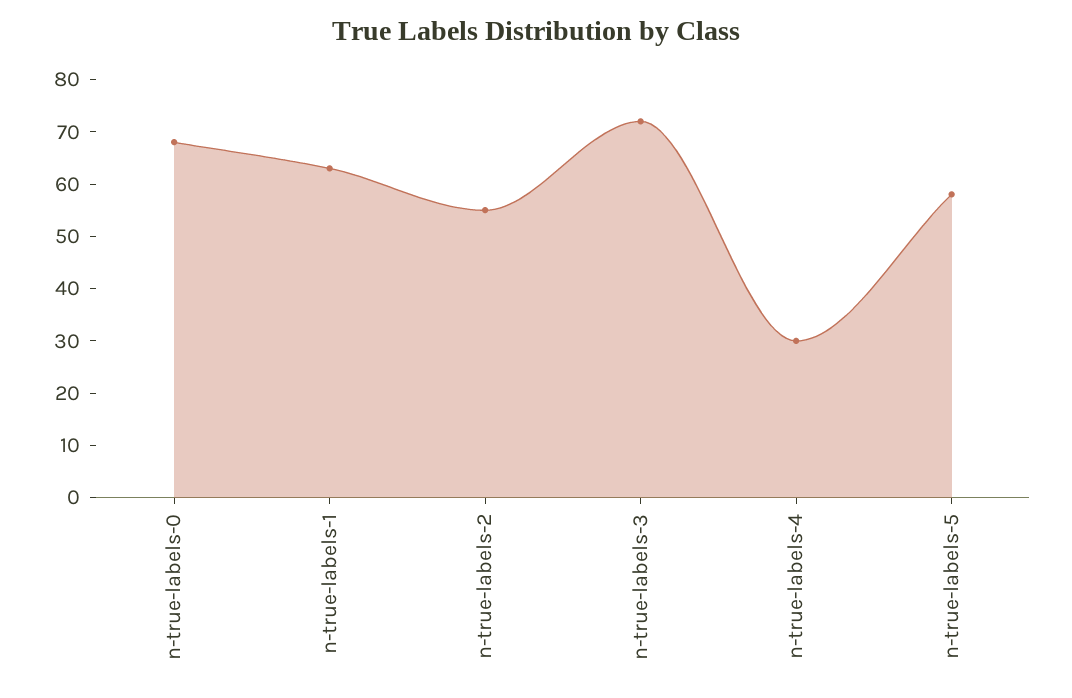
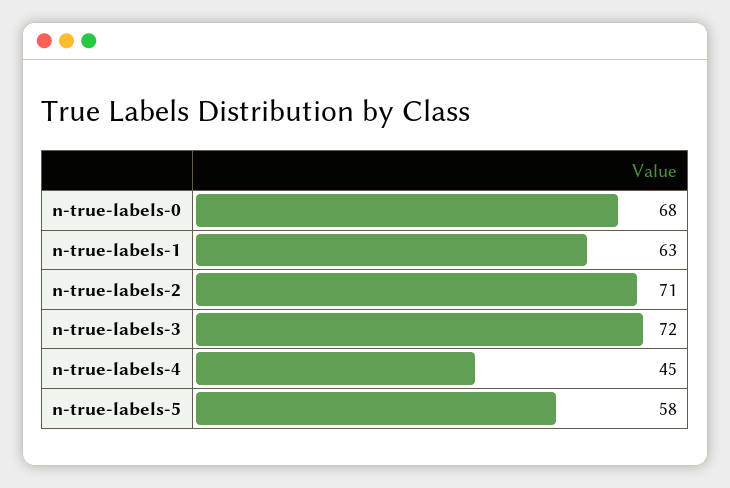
n-true-labels-2: 55 -> 71
n-true-labels-4: 30 -> 45

